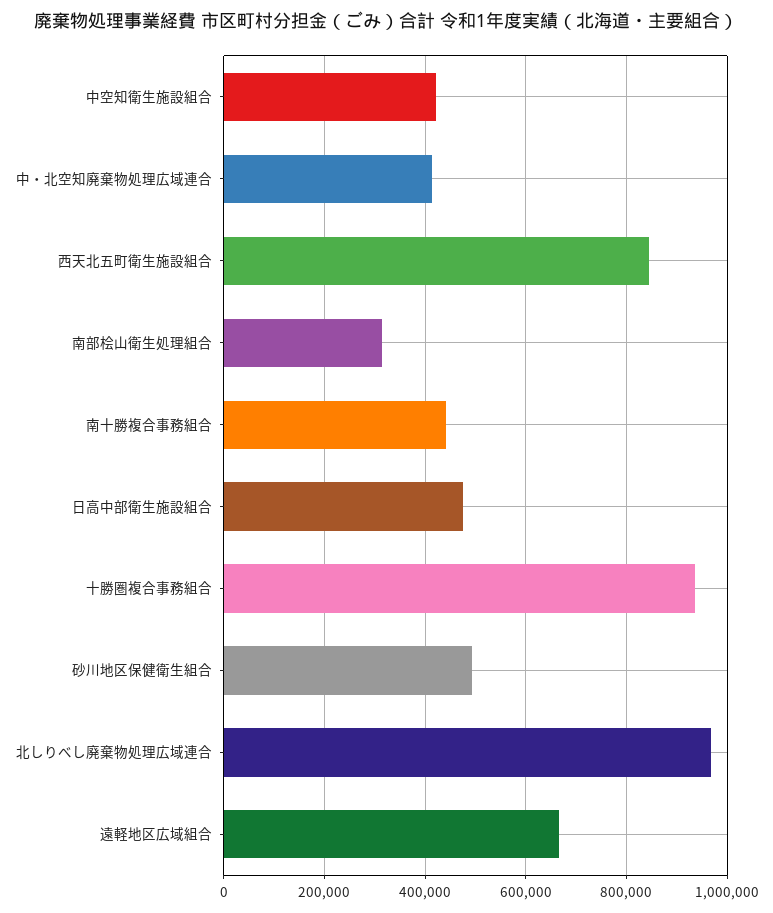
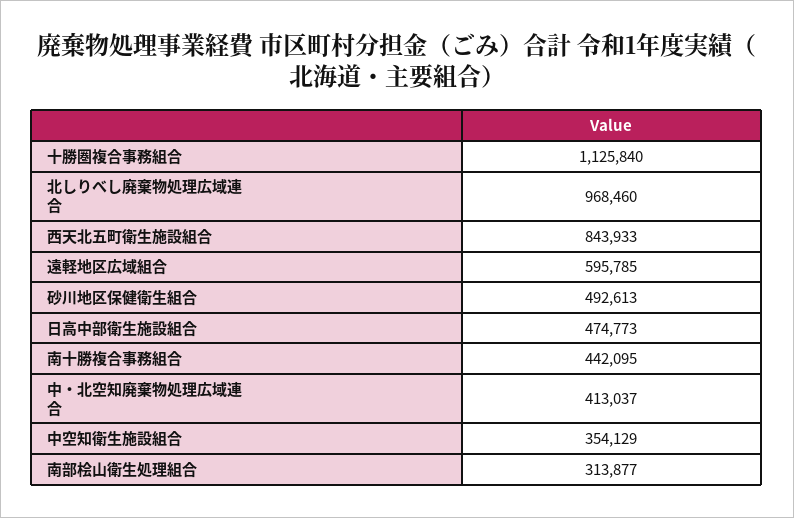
中空知衛生施設組合: 420000 -> 354129
十勝圏複合事務組合: 940000 -> 1125840
遠軽地区広域組合: 660000 -> 595785

